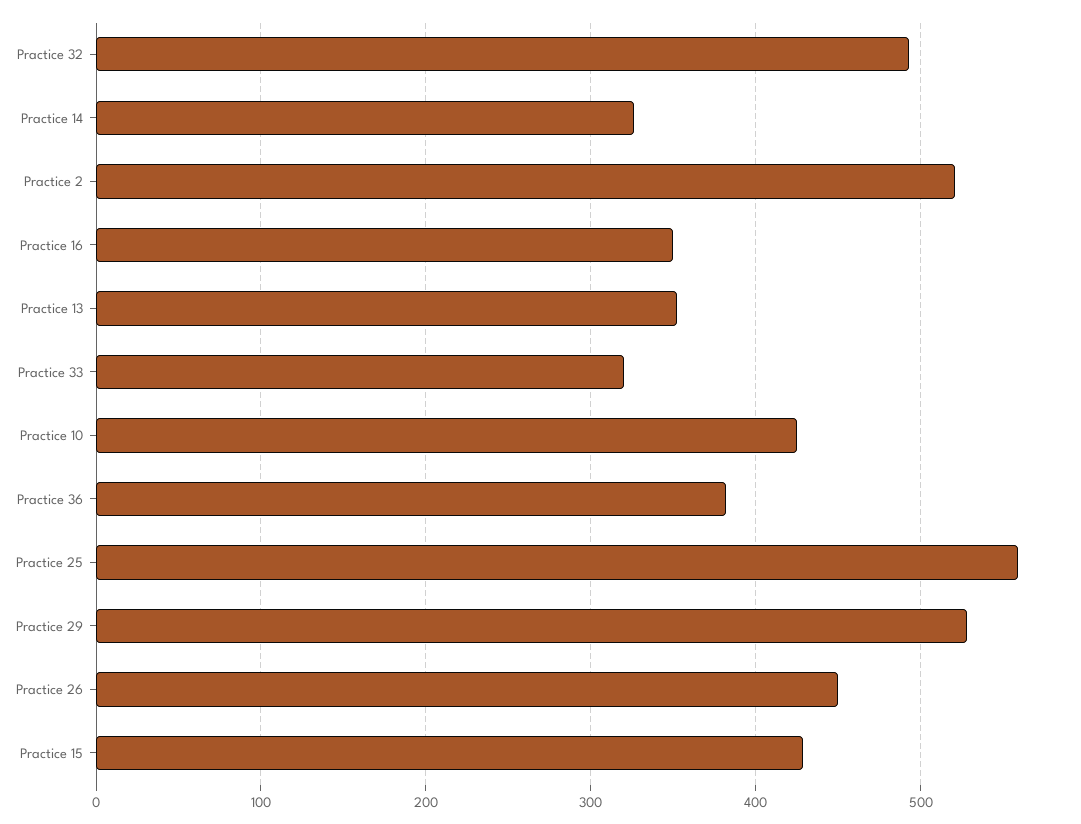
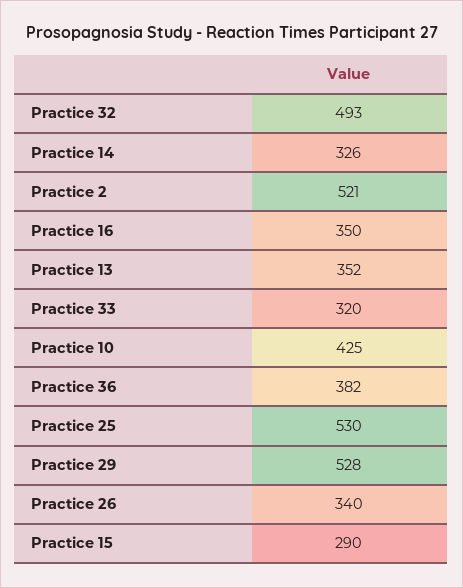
Practice 25: 560 -> 530
Practice 26: 450 -> 340
Practice 15: 430 -> 290

